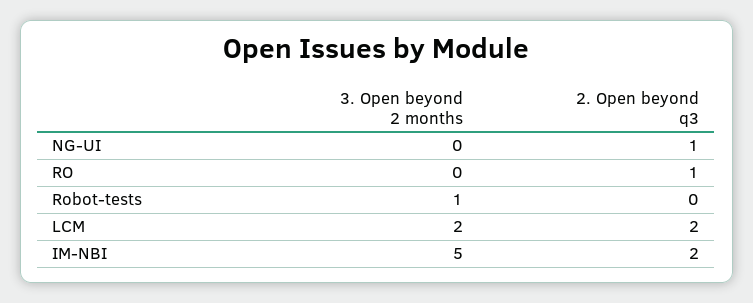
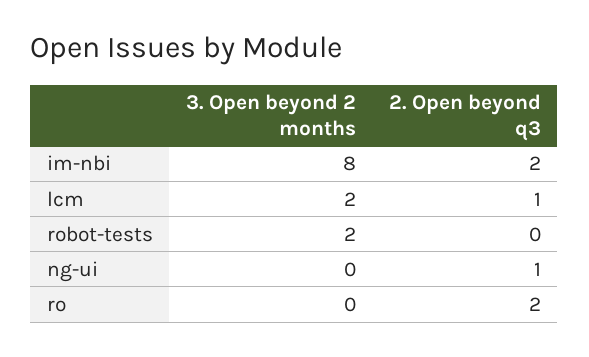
2. Open beyond q3, RO: 1 -> 2
3. Open beyond 2 months, Robot-tests: 1 -> 2
2. Open beyond q3, LCM: 2 -> 1
3. Open beyond 2 months, IM-NBI: 5 -> 8

